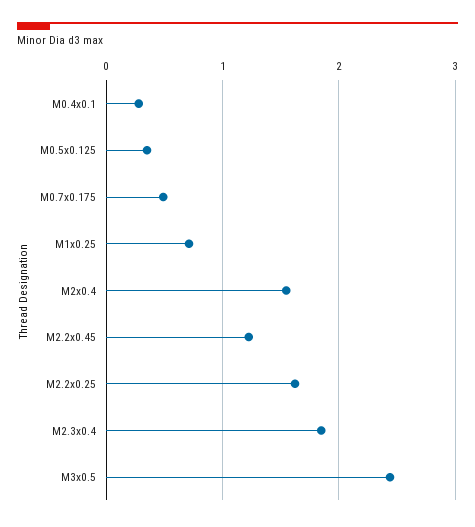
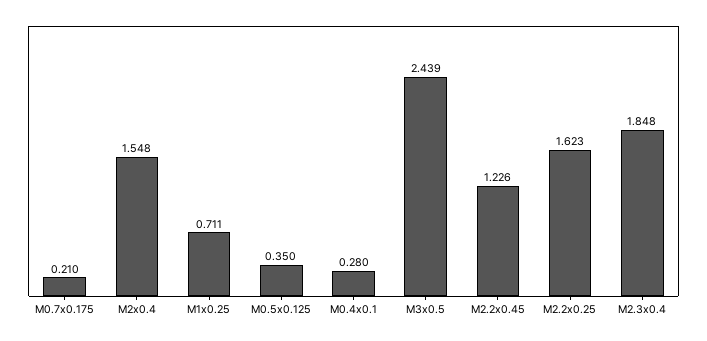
M0.7x0.175: 0.5 -> 0.21

